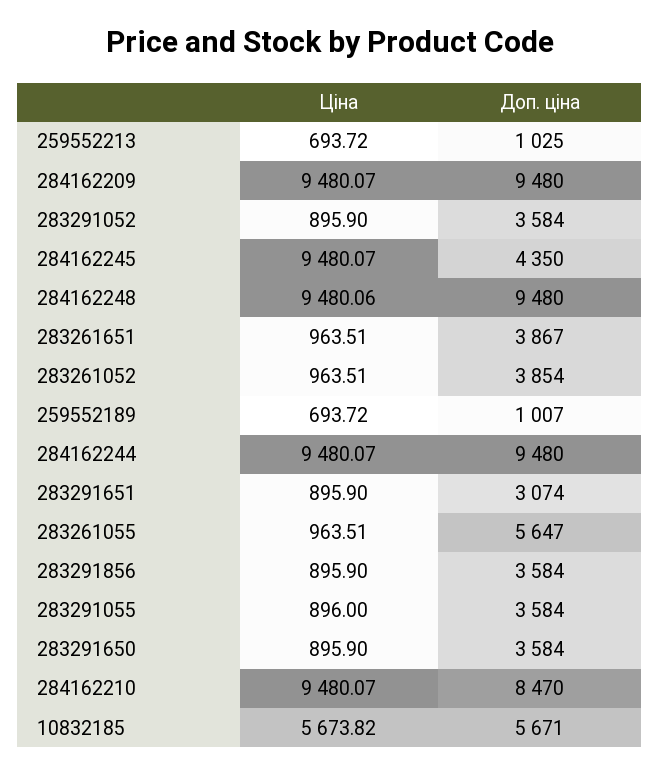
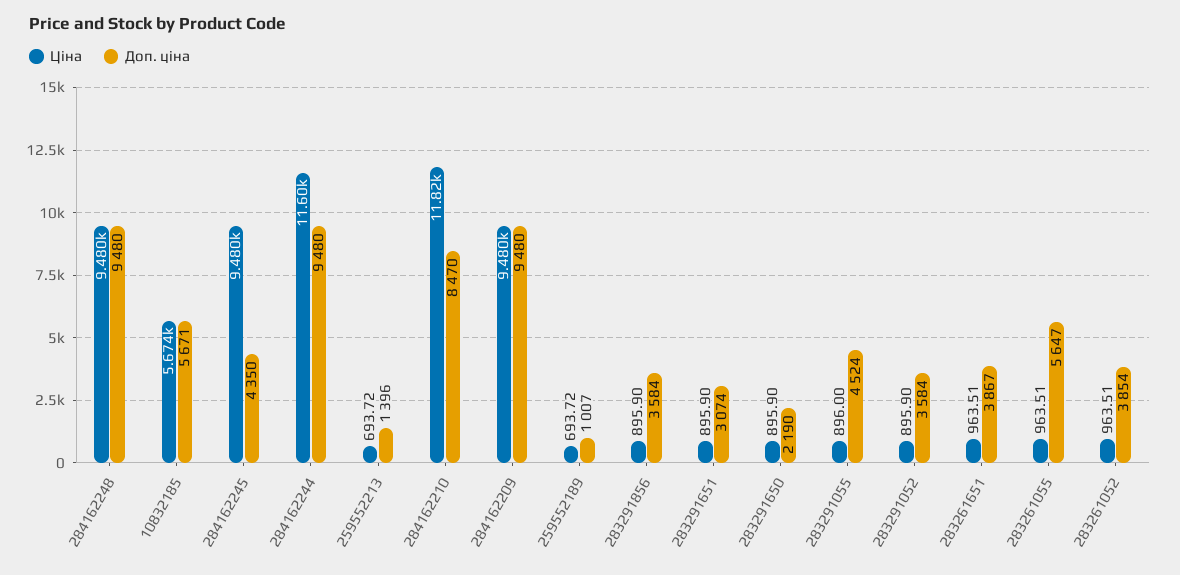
Доп. ціна, 259552213: 1025 -> 1396
Ціна, 284162244: 9480.07 -> 11600
Доп. ціна, 283291055: 3584 -> 4524
Доп. ціна, 283291650: 3584 -> 2190
Ціна, 284162210: 9480.07 -> 11820

